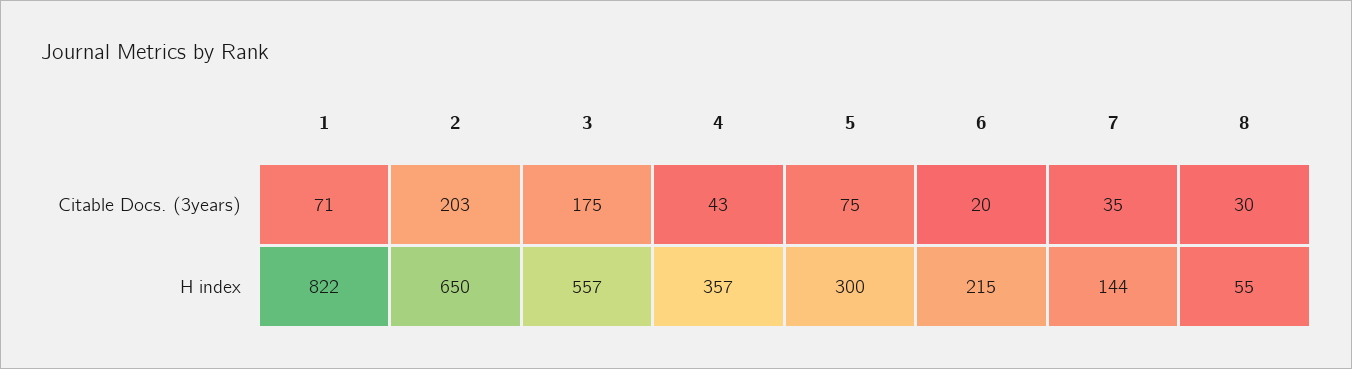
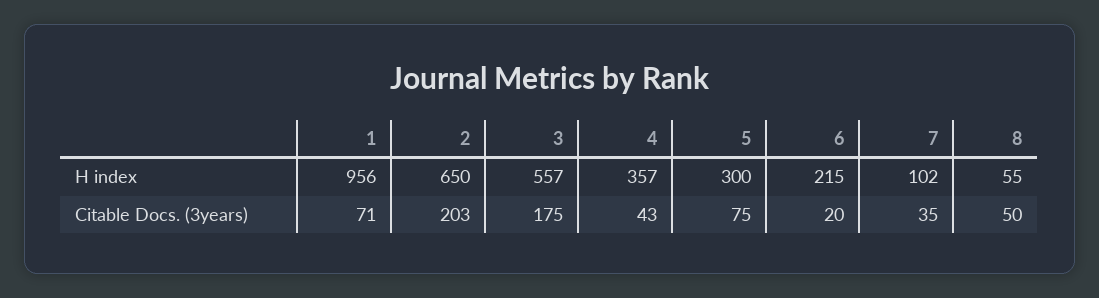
8, Citable Docs. (3years): 30 -> 50
1, H index: 822 -> 956
7, H index: 144 -> 102

